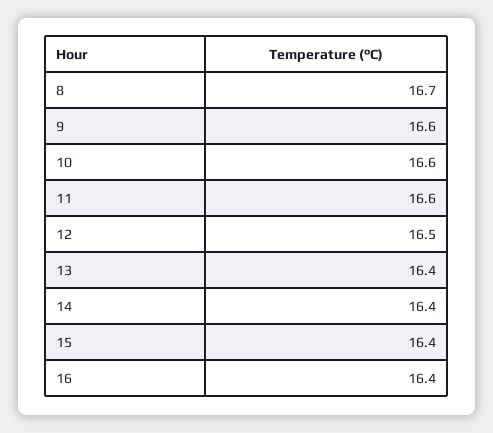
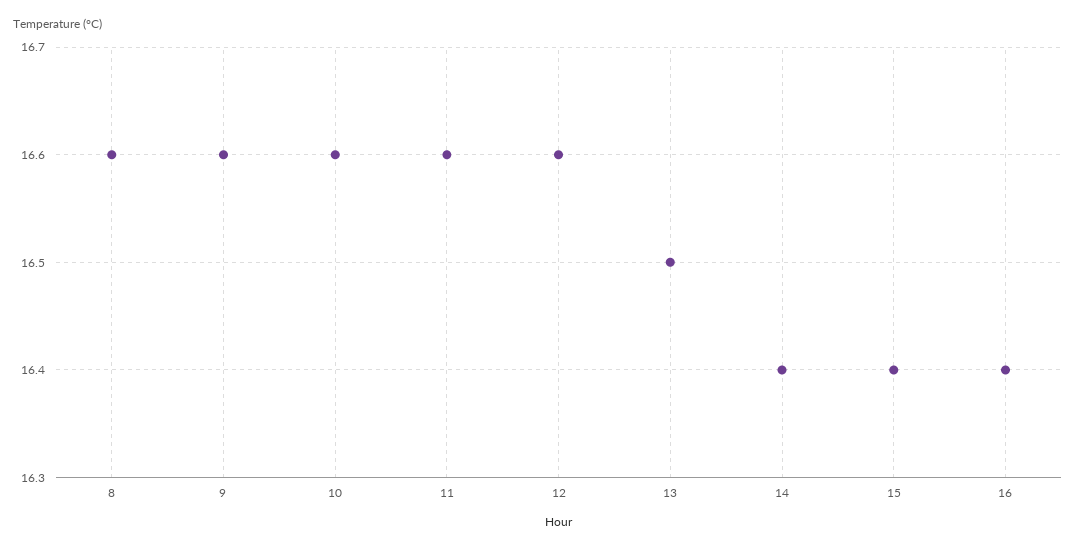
8: 16.7 -> 16.6
12: 16.5 -> 16.6
13: 16.4 -> 16.5

